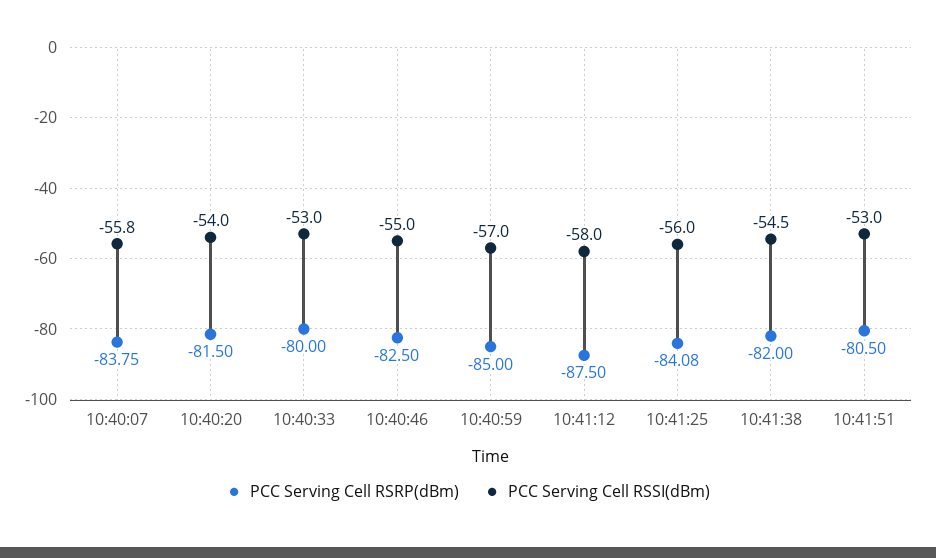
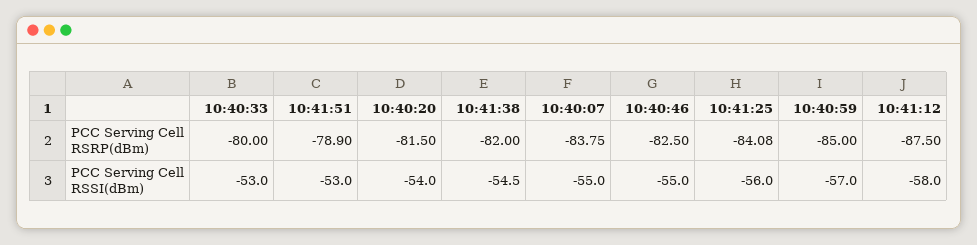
PCC Serving Cell RSSI(dBm), 10:40:07: -55.8 -> -55
PCC Serving Cell RSRP(dBm), 10:41:51: -80.5 -> -78.9

